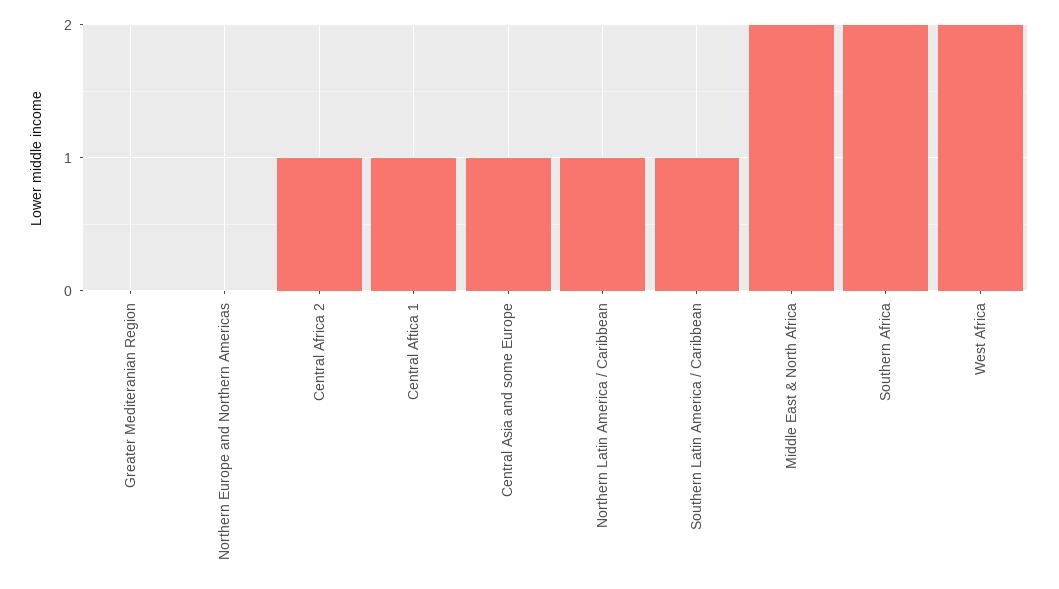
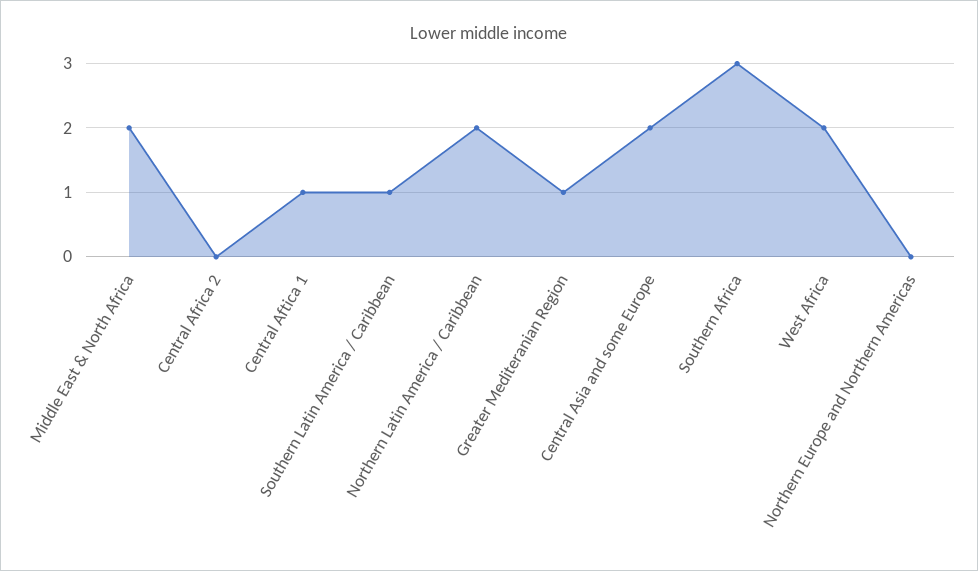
Greater Mediteranian Region: 0 -> 1
Central Africa 2: 1 -> 0
Central Asia and some Europe: 1 -> 2
Northern Latin America / Caribbean: 1 -> 2
Southern Africa: 2 -> 3

